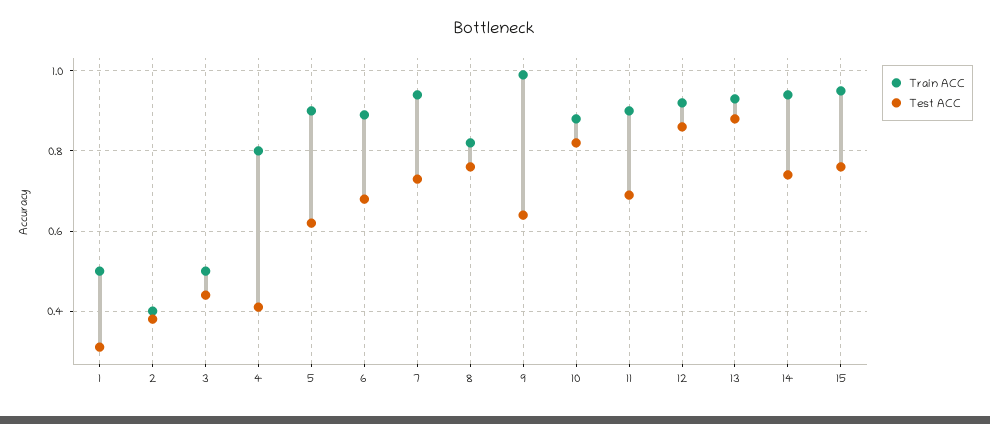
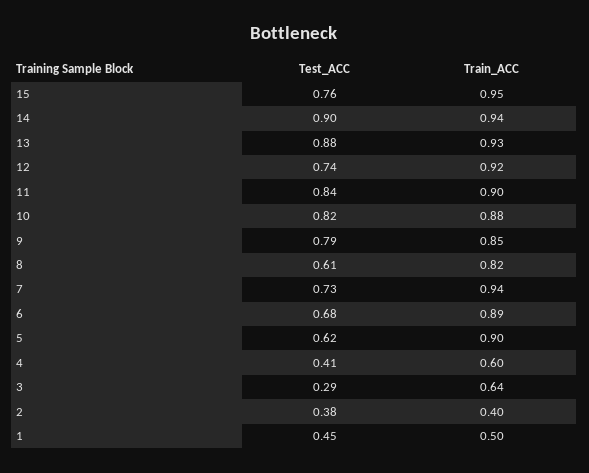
Test ACC, 1: 0.3 -> 0.45
Train ACC, 3: 0.5 -> 0.64
Test ACC, 3: 0.45 -> 0.29
Train ACC, 4: 0.8 -> 0.6
Test ACC, 8: 0.75 -> 0.61
Train ACC, 9: 1 -> 0.85
Test ACC, 9: 0.65 -> 0.79
Test ACC, 11: 0.7 -> 0.84
Test ACC, 12: 0.85 -> 0.74
Test ACC, 14: 0.75 -> 0.9

